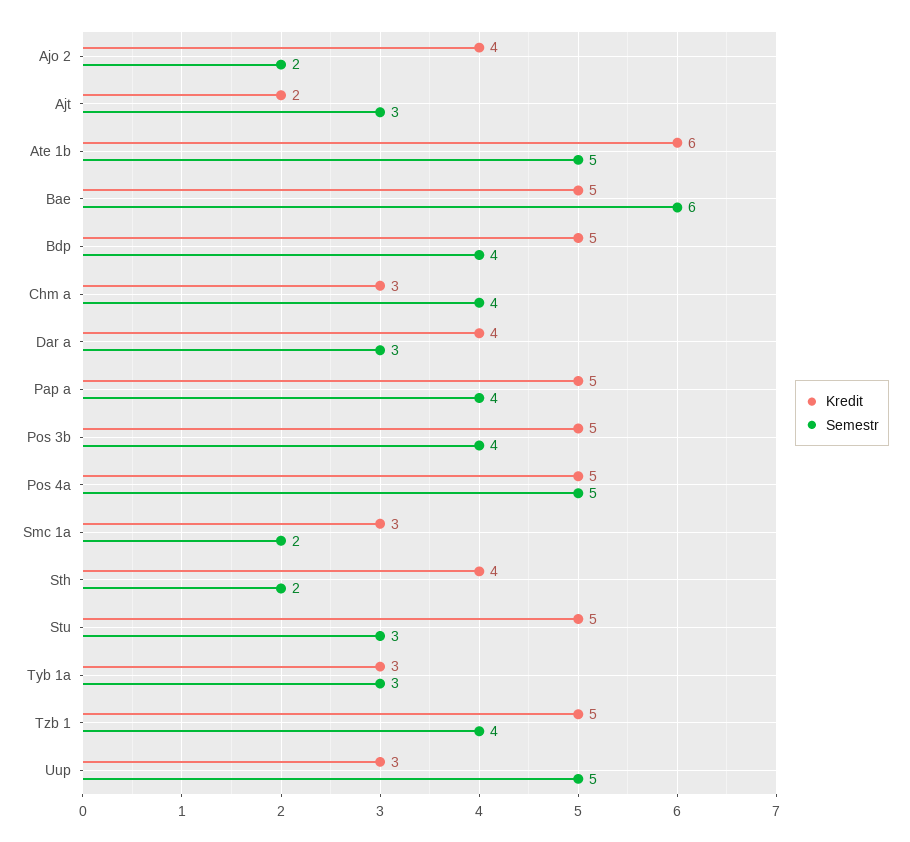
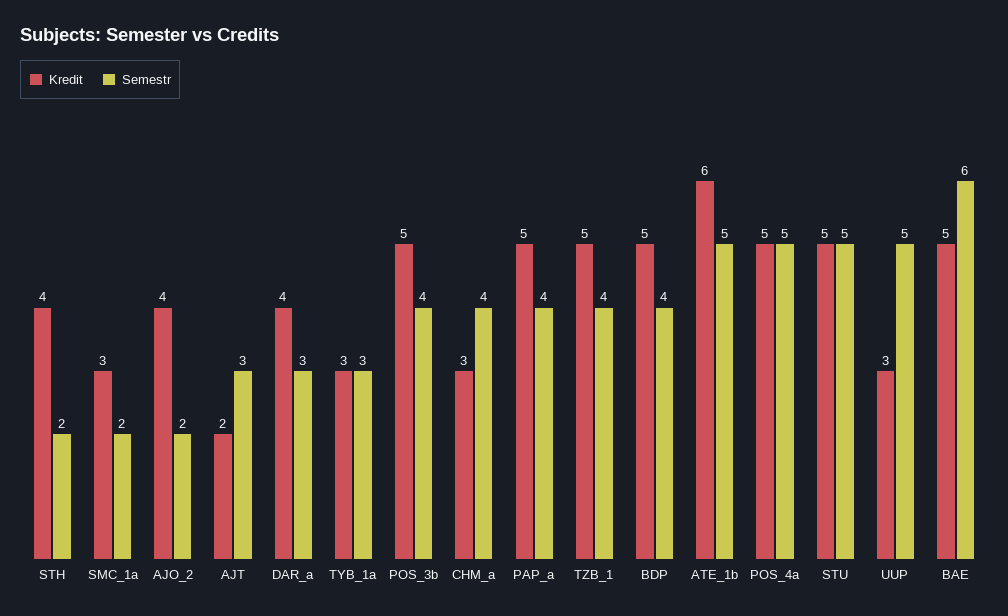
Semestr, Stu: 3 -> 5

